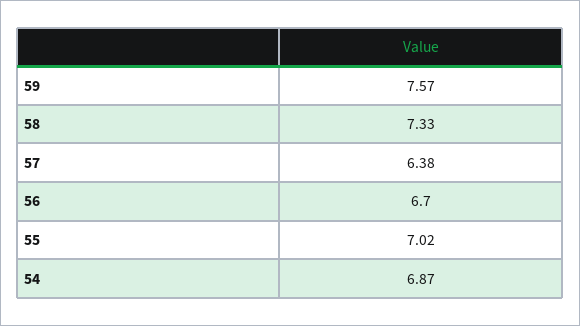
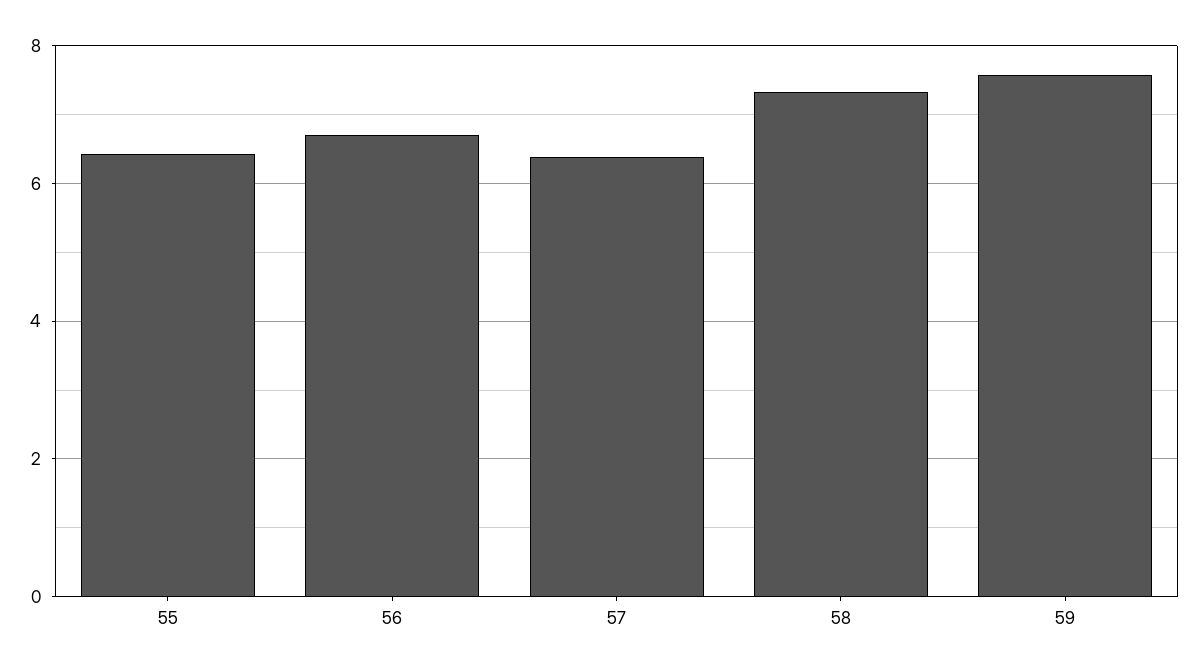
55: 7.02 -> 6.4
54: 6.87 -> none

